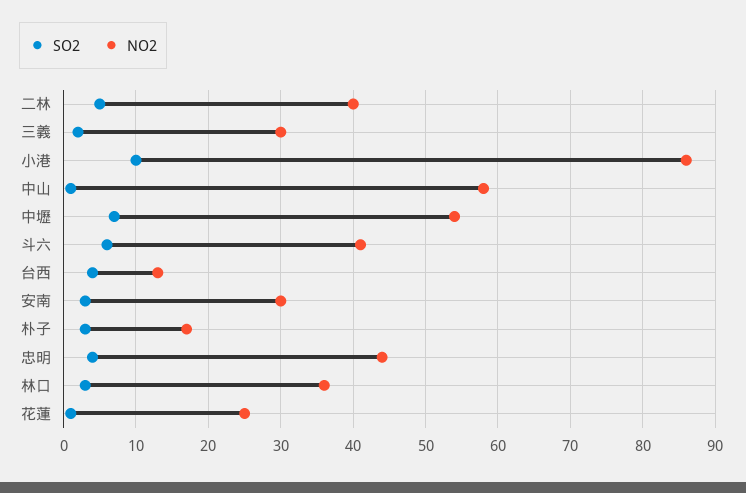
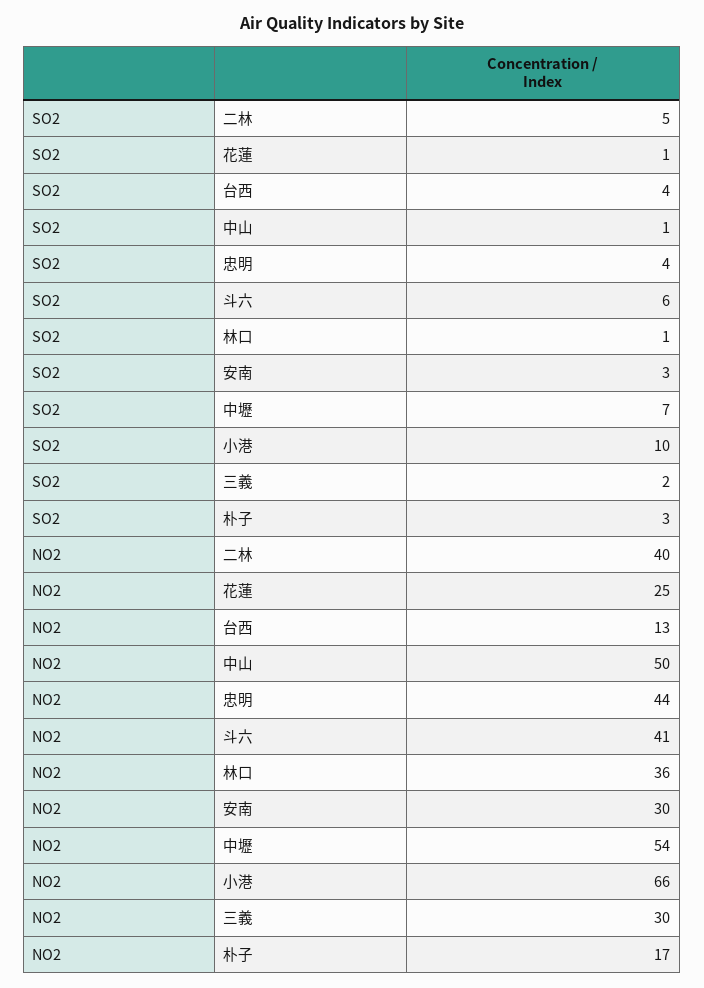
NO2, 小港: 86 -> 66
NO2, 中山: 58 -> 50
SO2, 林口: 3 -> 1

